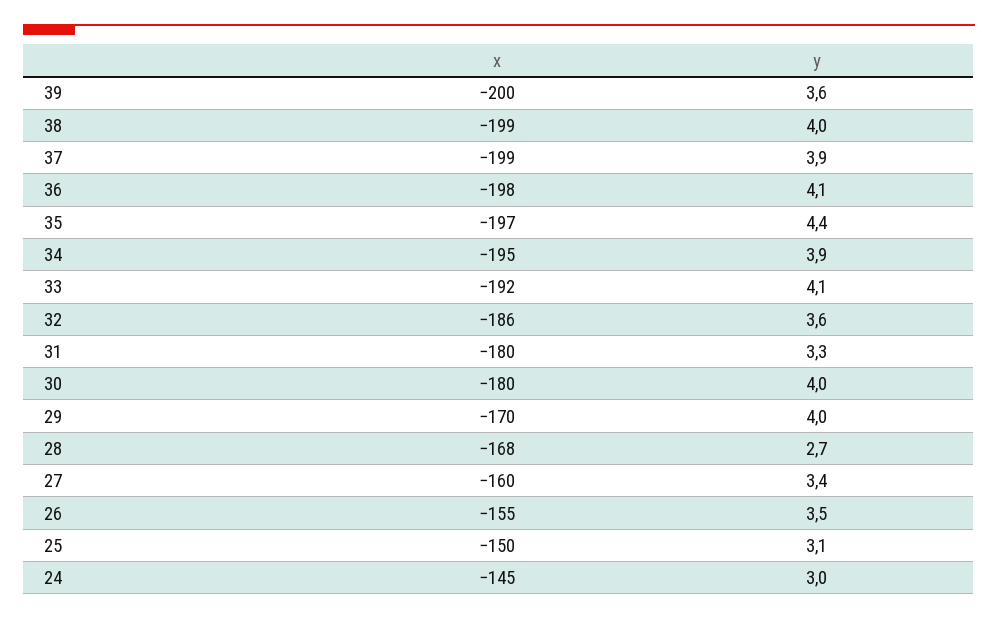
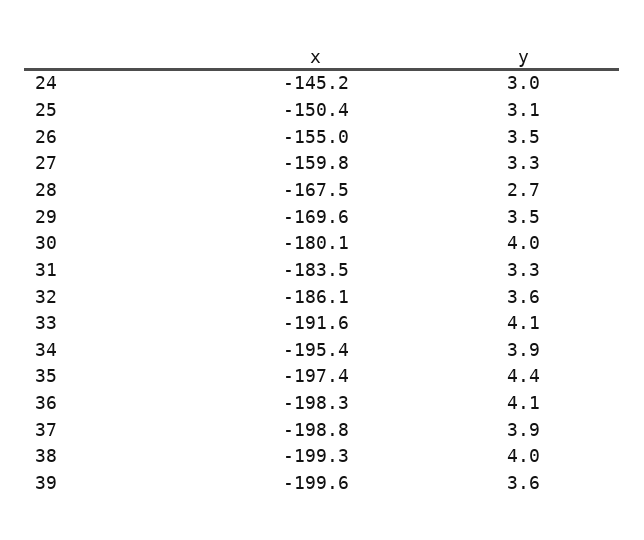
x, 31: -180 -> -183.5
y, 29: 4 -> 3.5
y, 27: 3.4 -> 3.3

